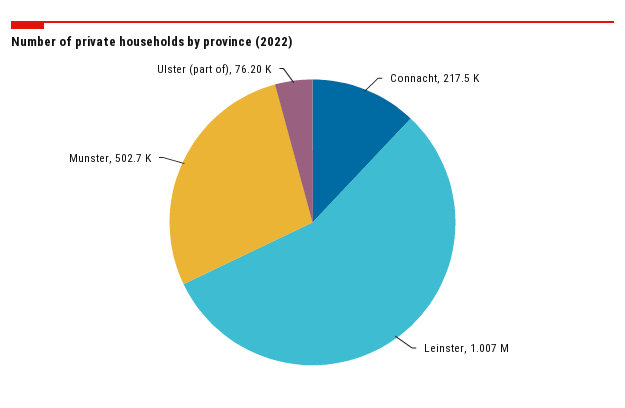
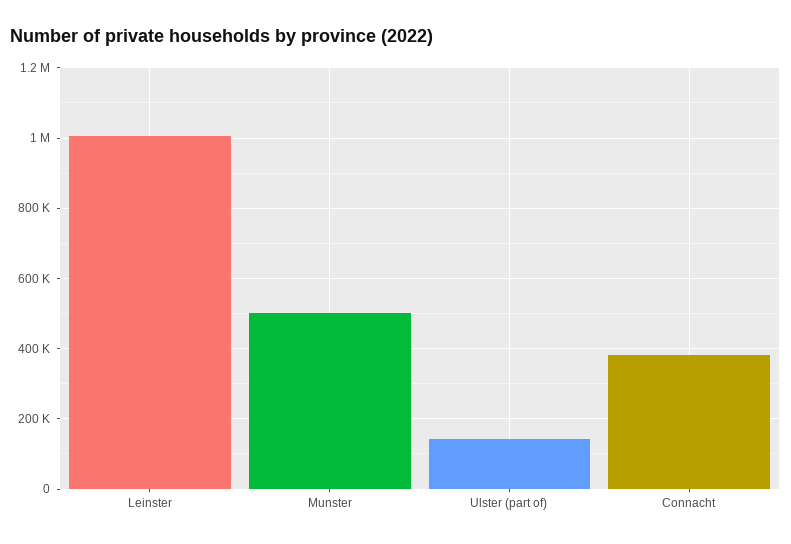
Connacht: 217500 -> 380000
Ulster (part of): 76200 -> 140000

